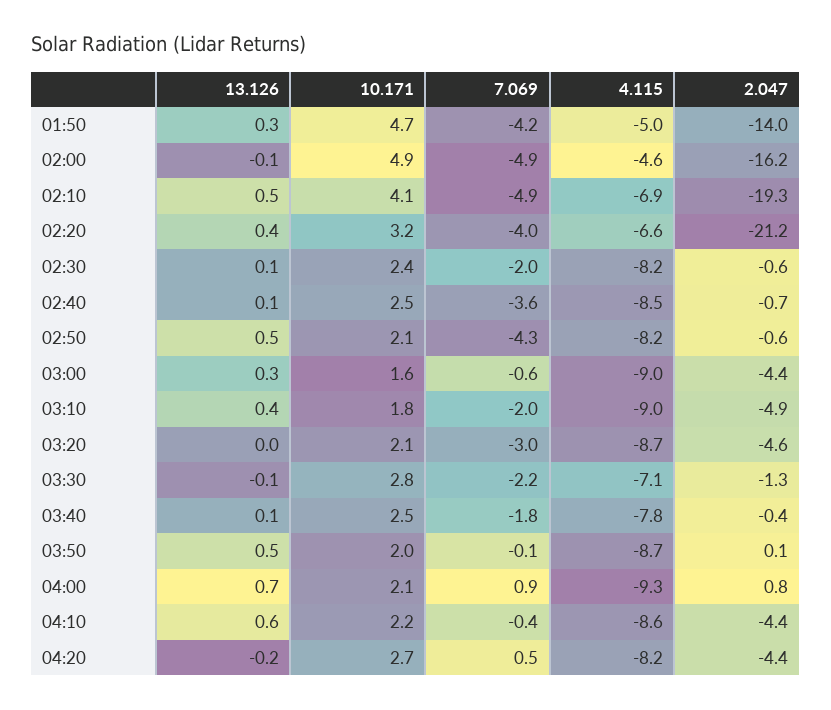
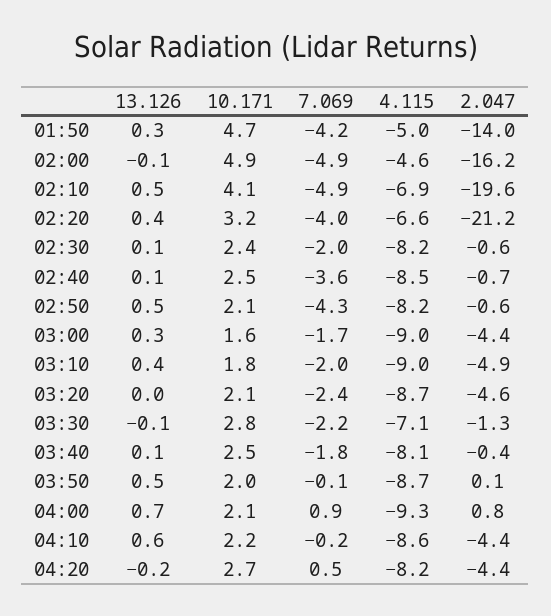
2.047, 02:10: -19.3 -> -19.6
7.069, 03:00: -0.6 -> -1.7
7.069, 03:20: -3 -> -2.4
4.115, 03:40: -7.8 -> -8.1
7.069, 04:10: -0.4 -> -0.2

